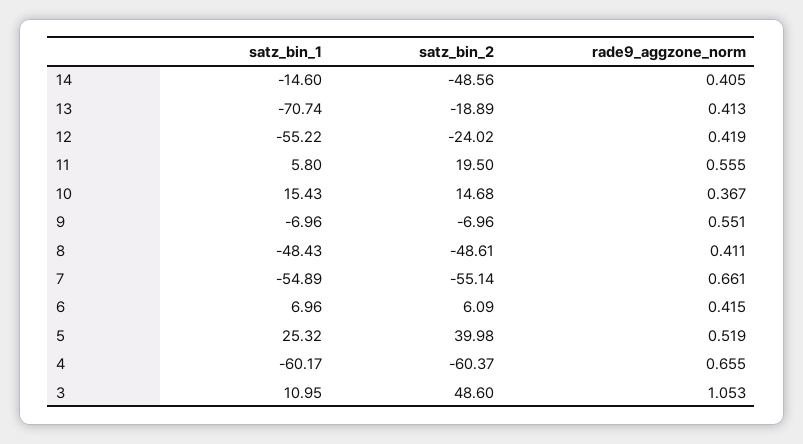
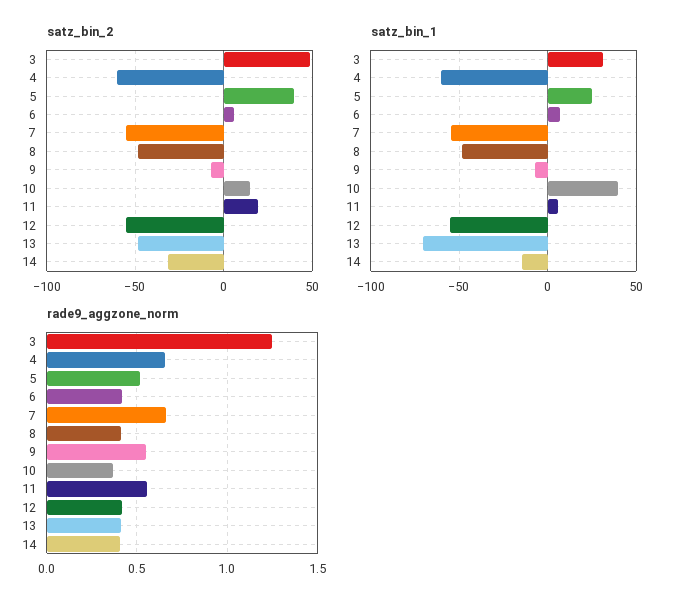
satz_bin_2, 14: -48.56 -> -30
satz_bin_2, 13: -18.89 -> -50
satz_bin_2, 12: -24.02 -> -55
satz_bin_1, 10: 15.43 -> 40
satz_bin_1, 3: 10.95 -> 30
rade9_aggzone_norm, 3: 1.053 -> 1.25

